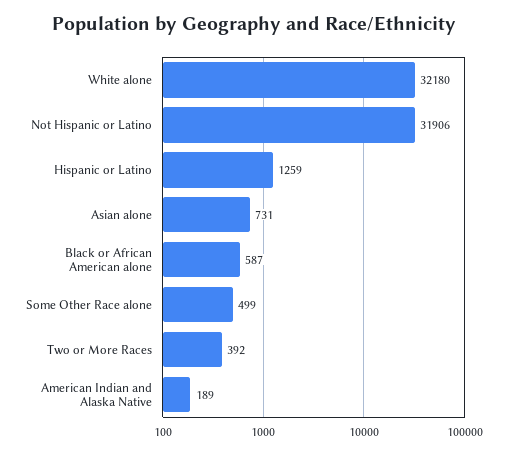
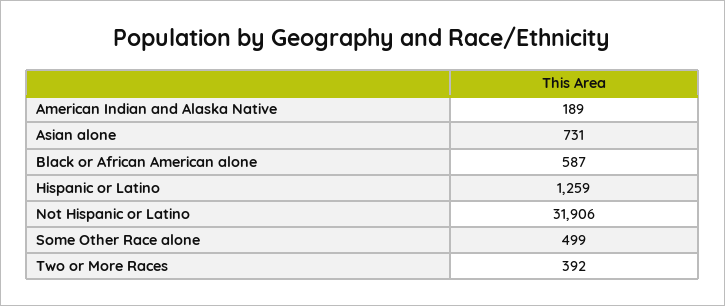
White alone: 32180 -> none

